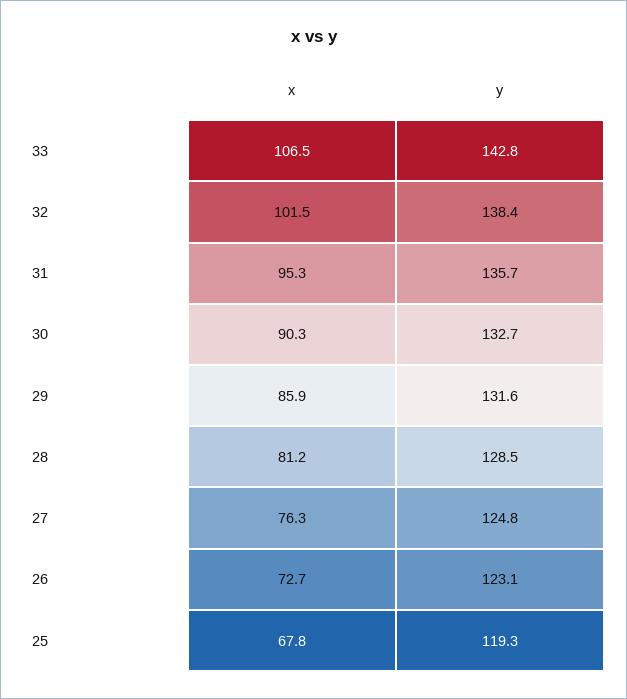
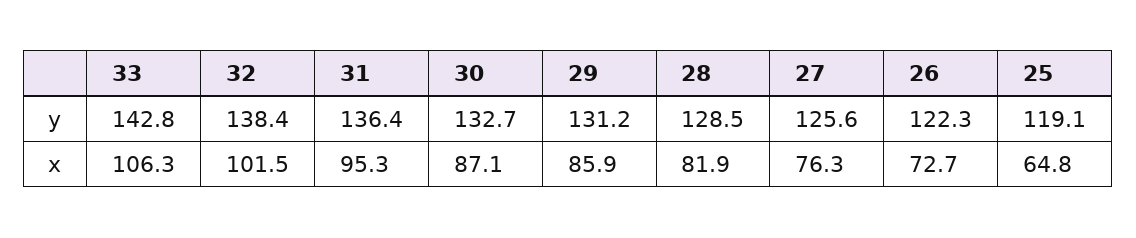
x, 33: 106.5 -> 106.3
y, 31: 135.7 -> 136.4
x, 30: 90.3 -> 87.1
y, 29: 131.6 -> 131.2
x, 28: 81.2 -> 81.9
y, 27: 124.8 -> 125.6
y, 26: 123.1 -> 122.3
x, 25: 67.8 -> 64.8
y, 25: 119.3 -> 119.1

